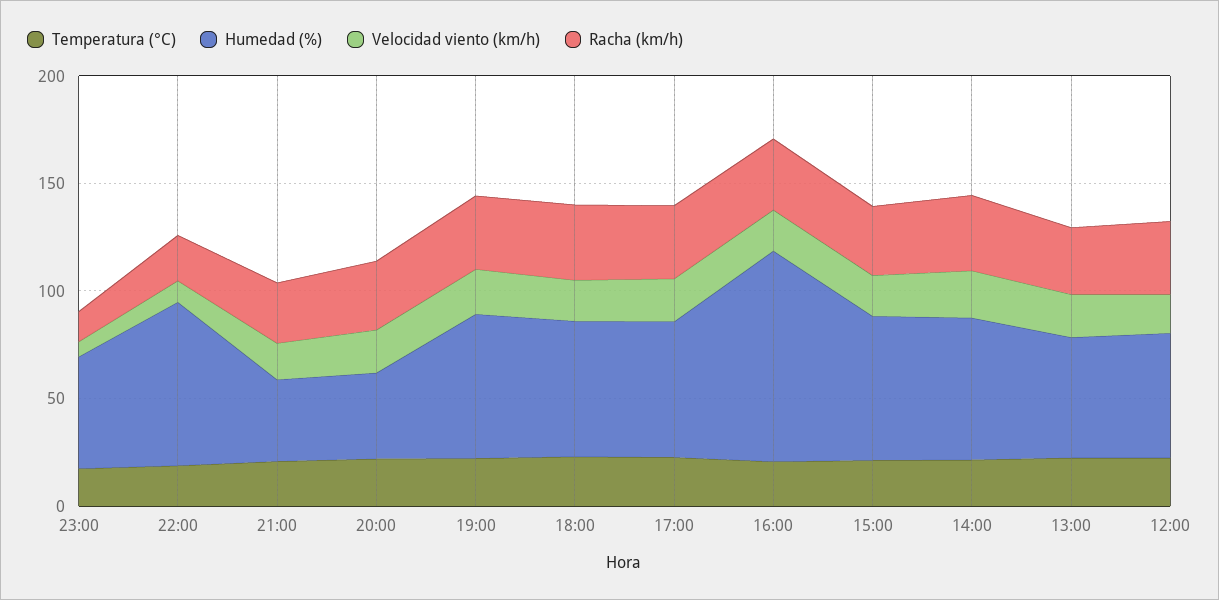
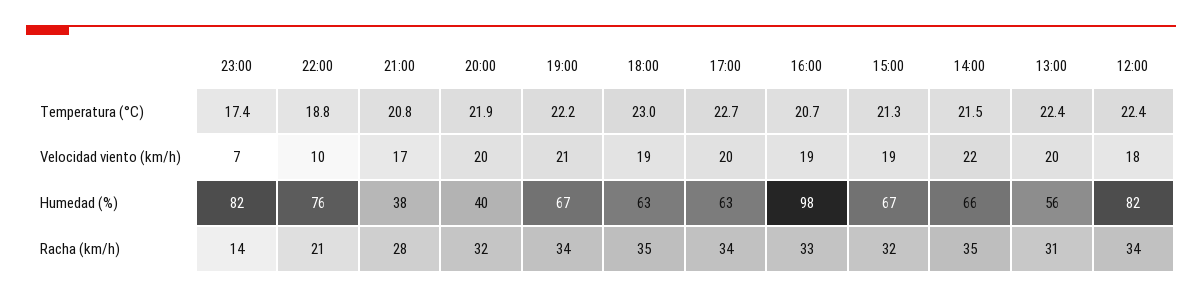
Humedad (%), 23:00: 50 -> 82
Humedad (%), 12:00: 60 -> 82

